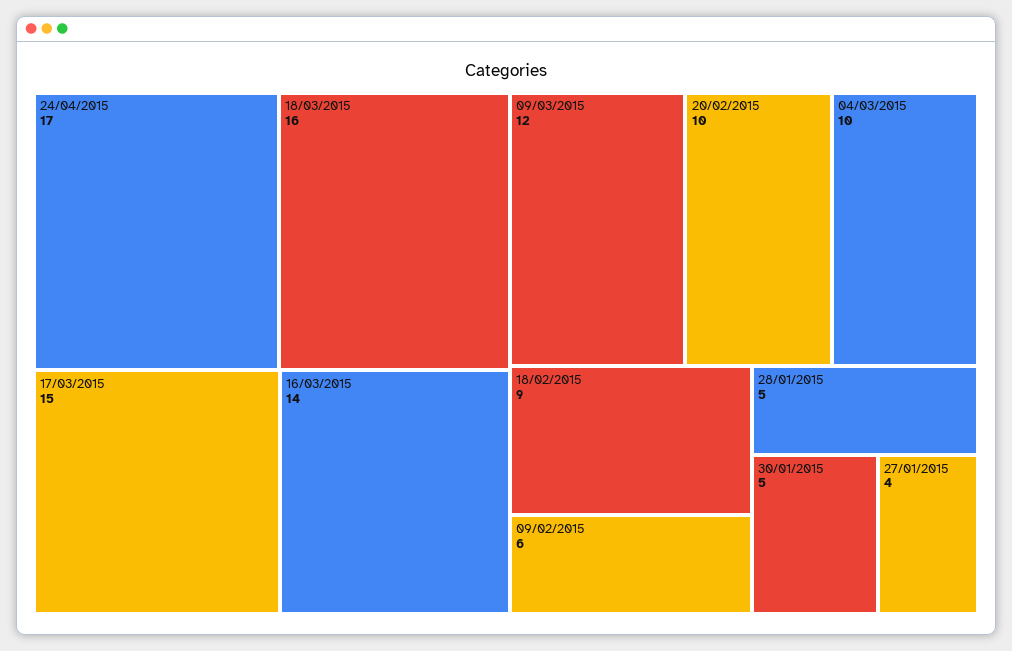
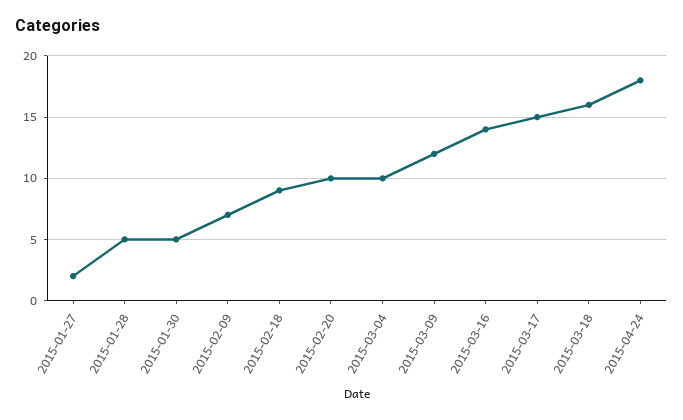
24/04/2015: 17 -> 18
09/02/2015: 6 -> 7
27/01/2015: 4 -> 2

